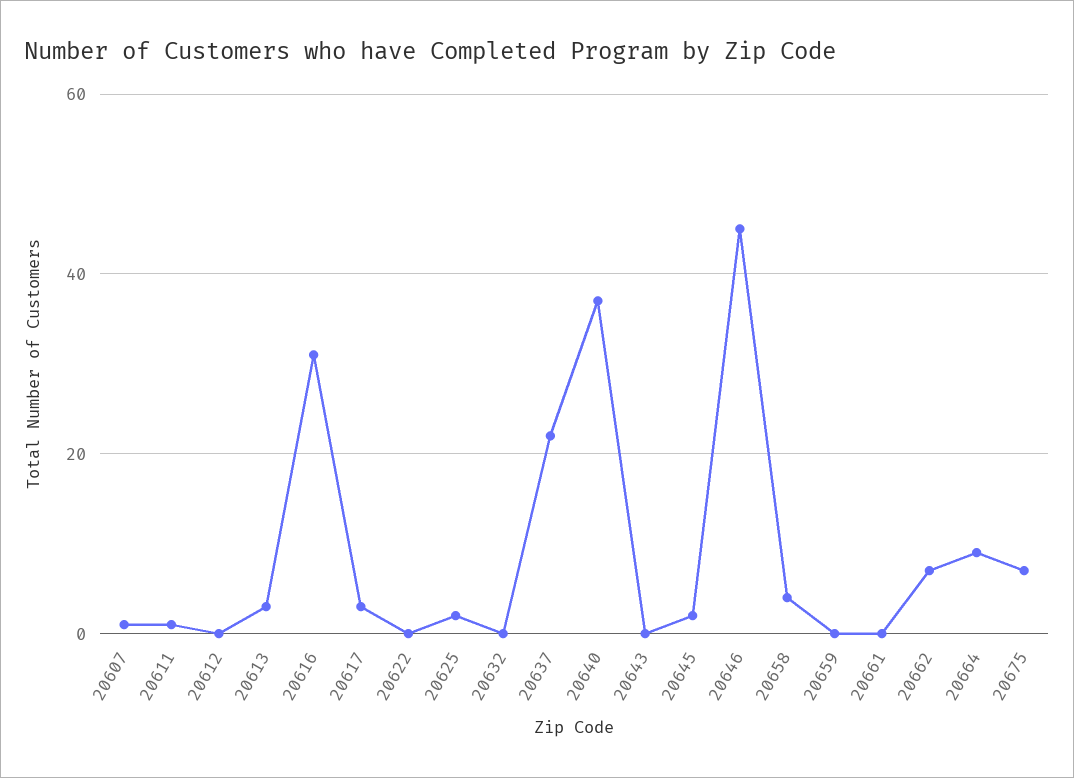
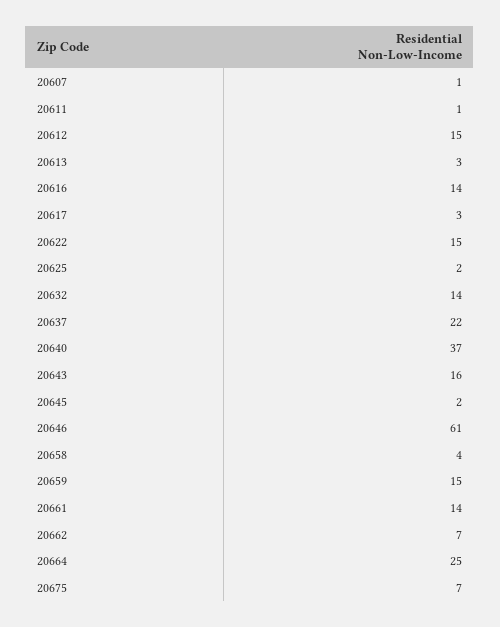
20612: 0 -> 15
20616: 30 -> 14
20622: 0 -> 15
20632: 0 -> 14
20643: 0 -> 16
20646: 45 -> 61
20659: 0 -> 15
20661: 0 -> 14
20664: 10 -> 25

